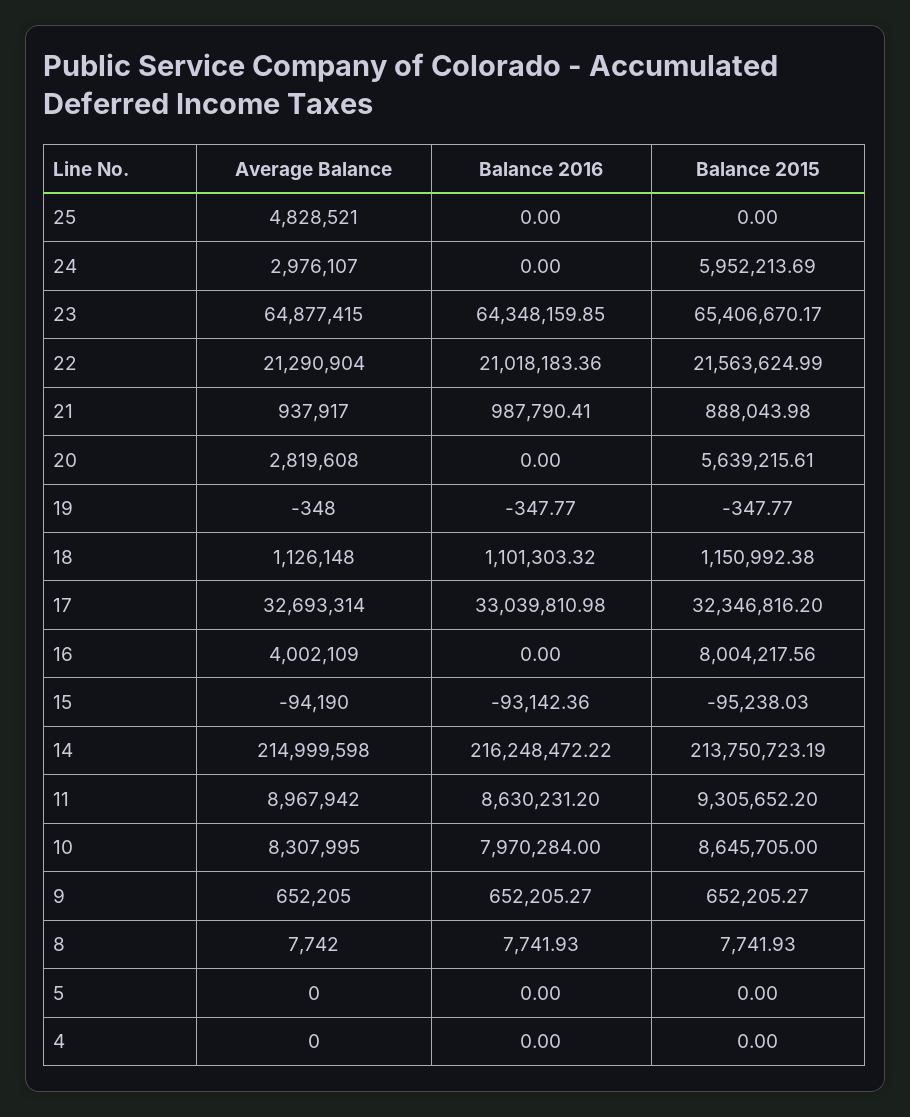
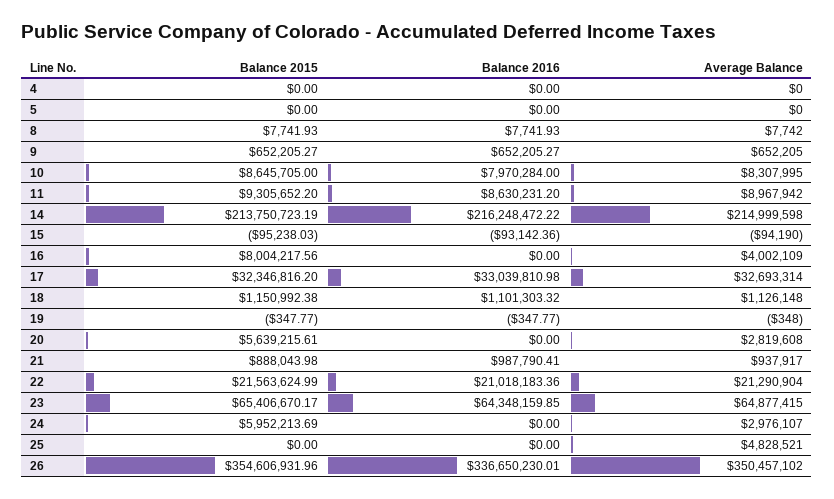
Balance 2015, 26: none -> 354606931.96
Balance 2016, 26: none -> 336650230.01
Average Balance, 26: none -> 350457102

